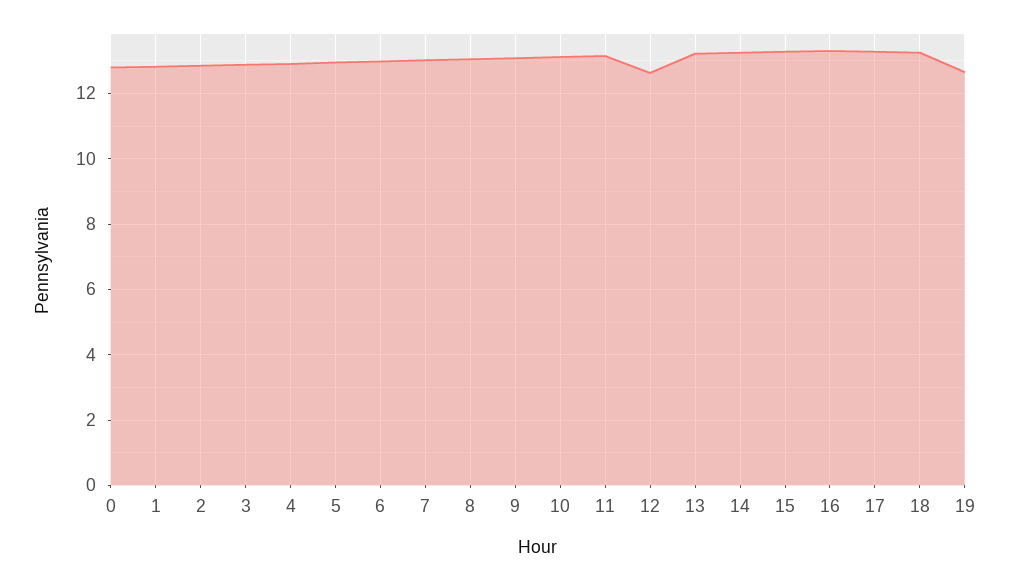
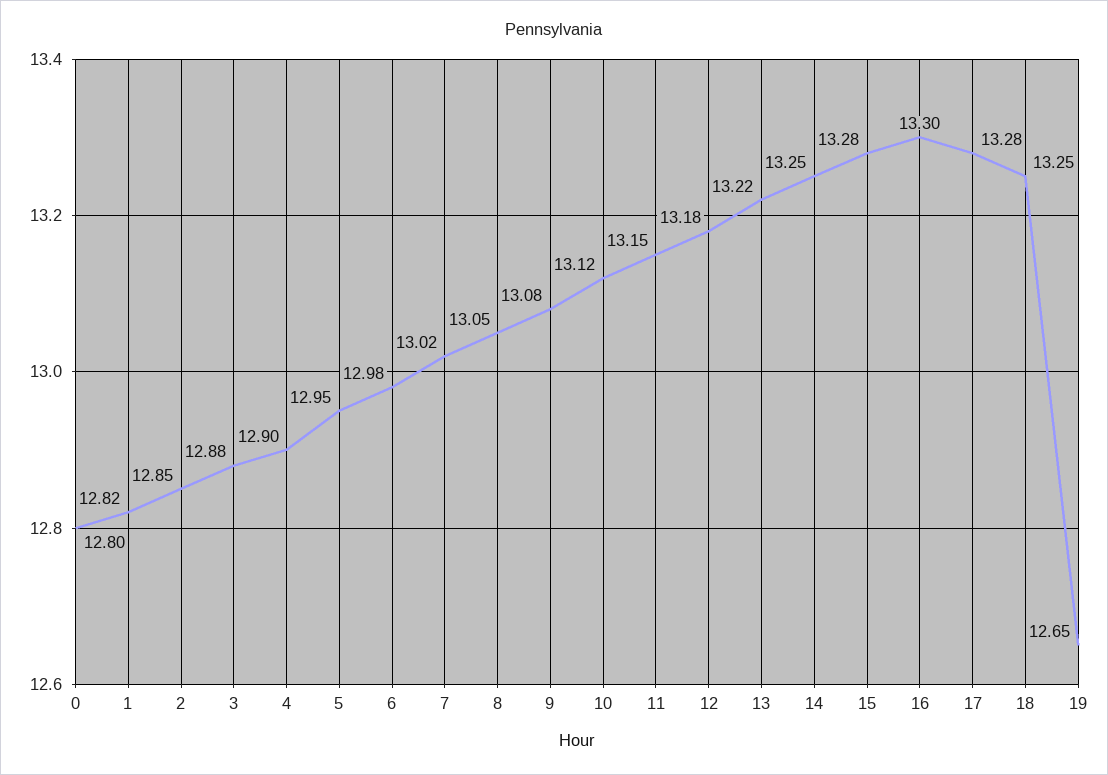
12: 12.6 -> 13.18

